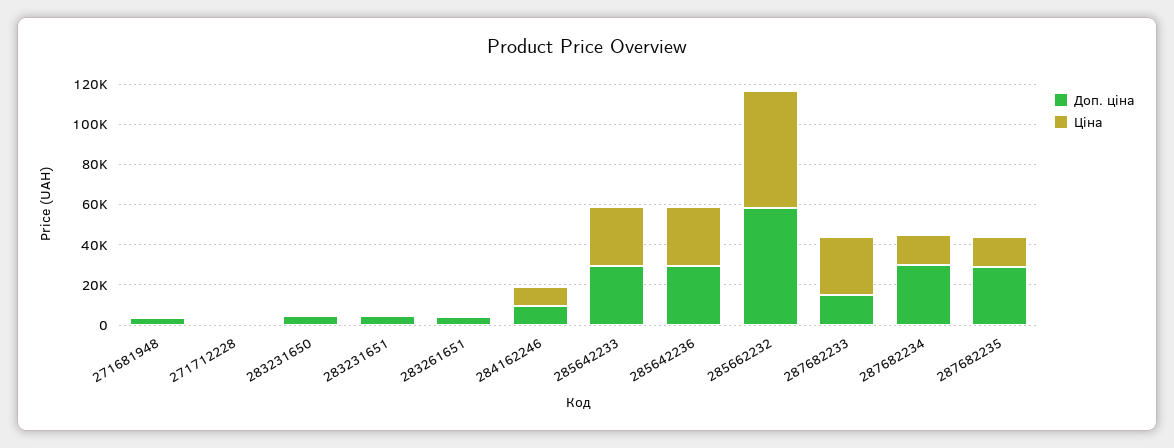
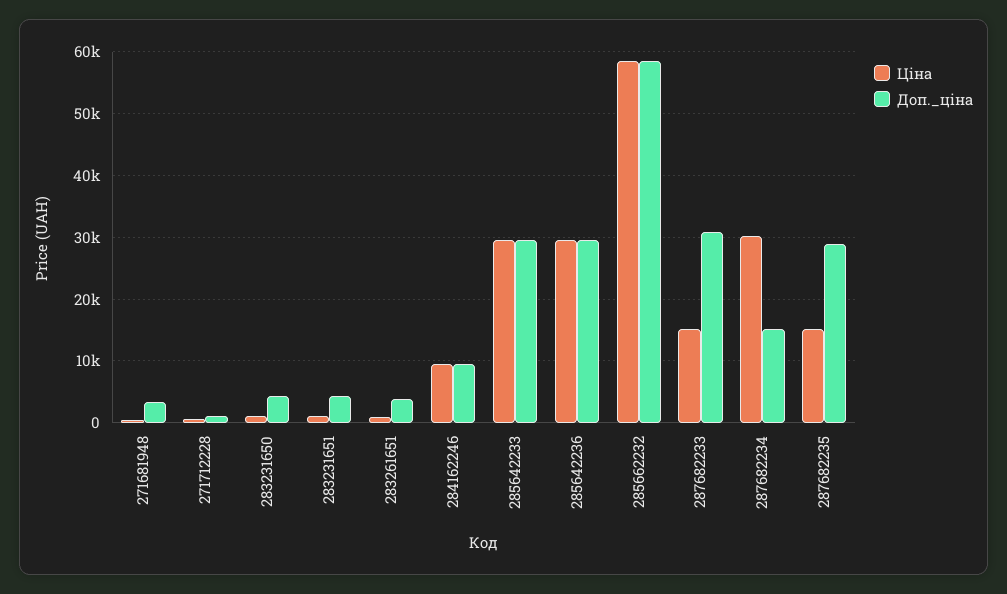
Доп. ціна, 287682233: 15000 -> 31000
Ціна, 287682233: 30000 -> 15000
Доп. ціна, 287682234: 30000 -> 15000
Ціна, 287682234: 15000 -> 30000

